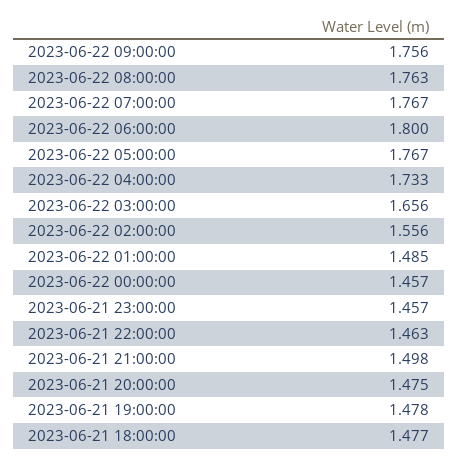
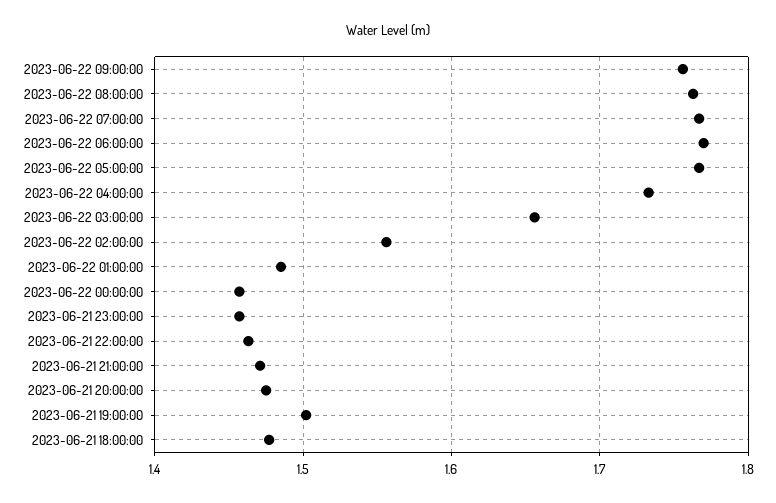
2023-06-22 06:00:00: 1.8 -> 1.77
2023-06-21 21:00:00: 1.498 -> 1.47
2023-06-21 19:00:00: 1.478 -> 1.5

